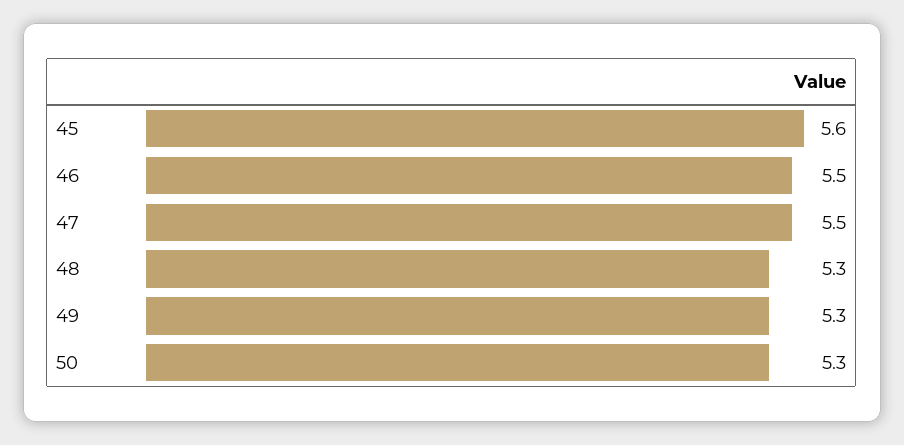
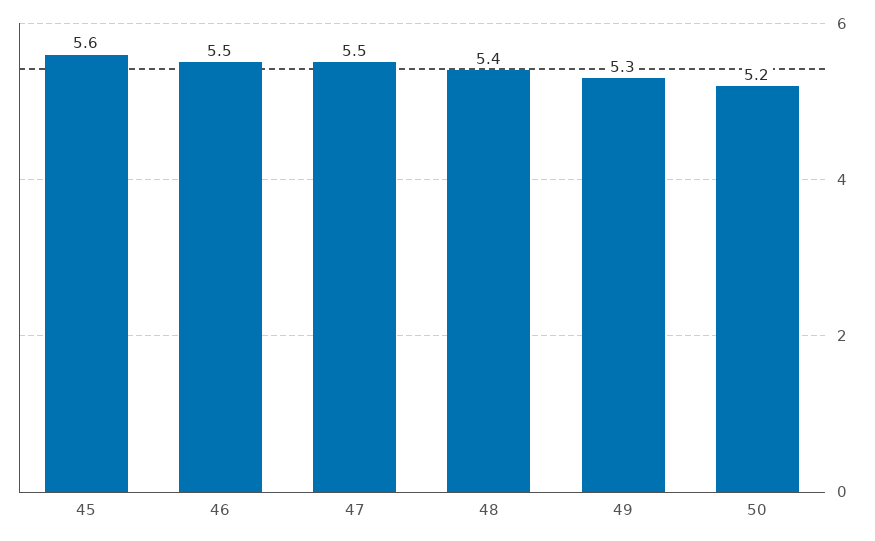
48: 5.3 -> 5.4
50: 5.3 -> 5.2

